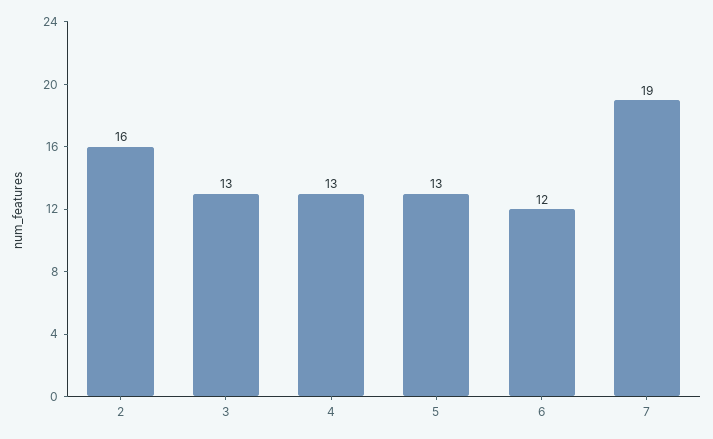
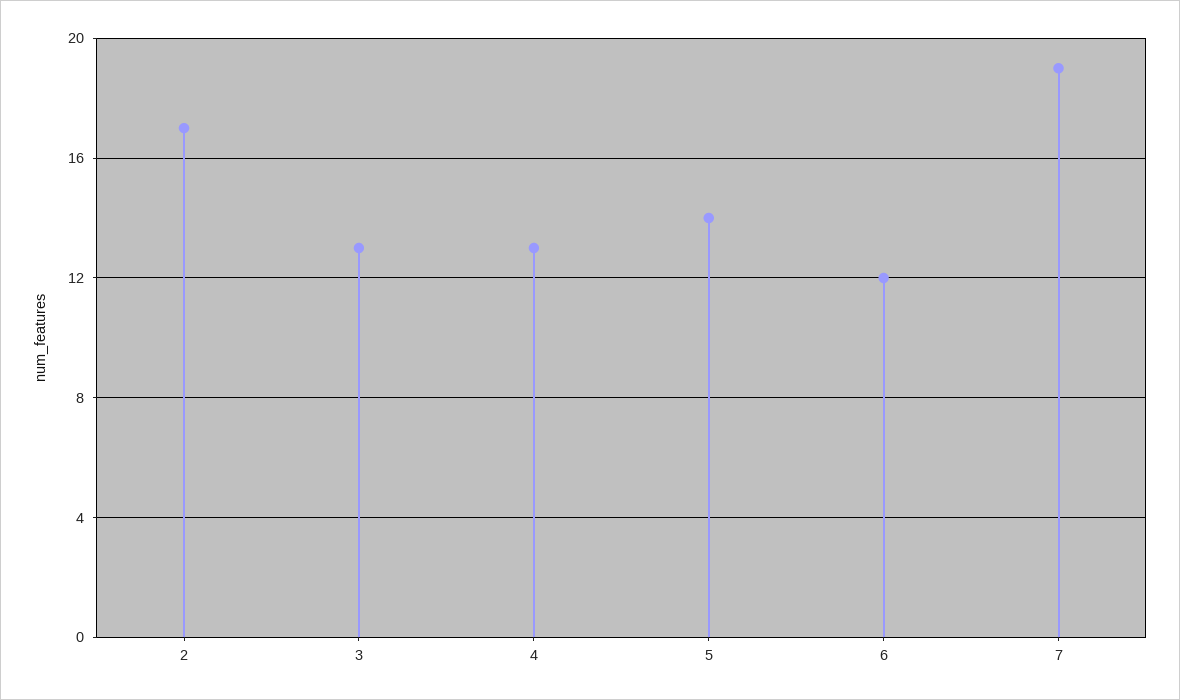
2: 16 -> 17
5: 13 -> 14

